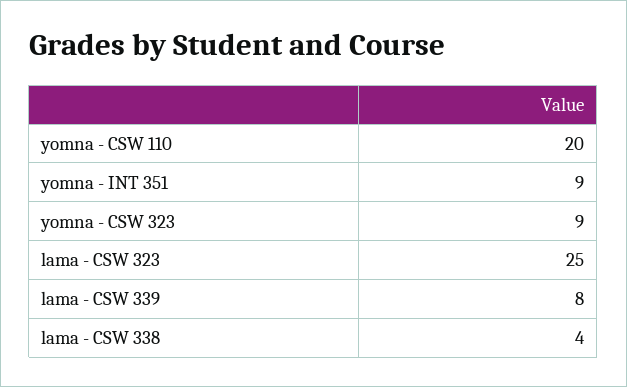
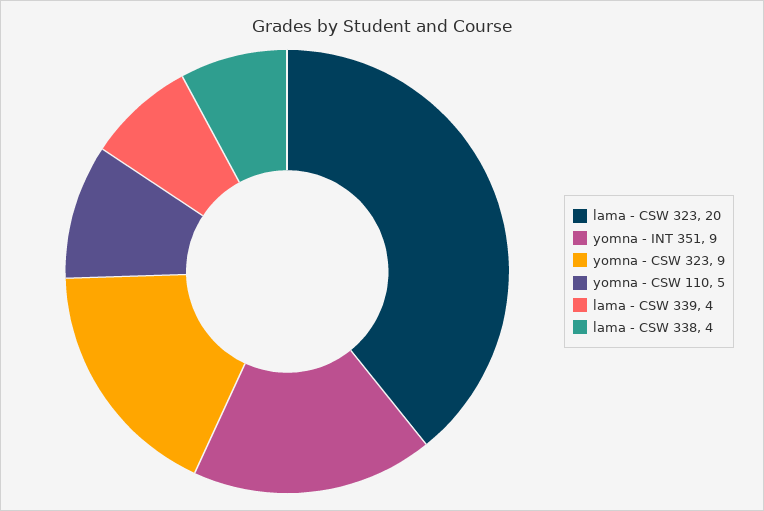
yomna - CSW 110: 20 -> 5
lama - CSW 323: 25 -> 20
lama - CSW 339: 8 -> 4

